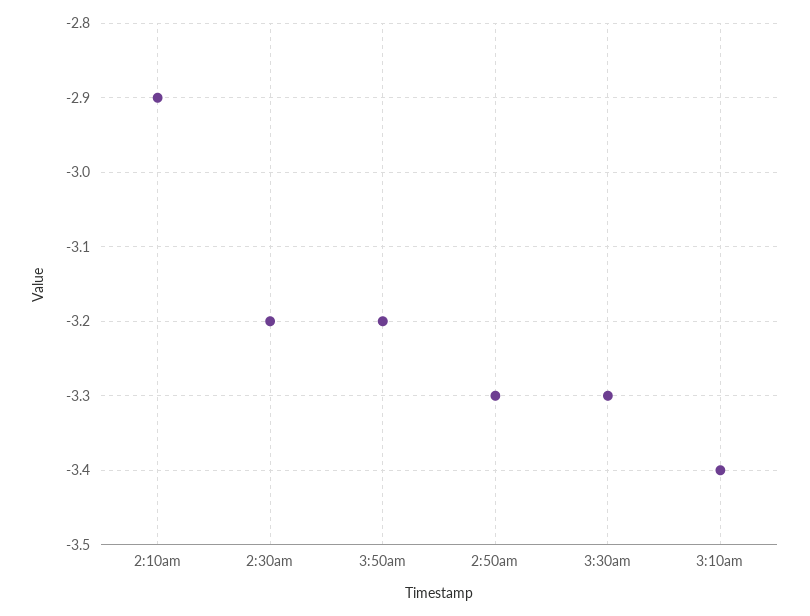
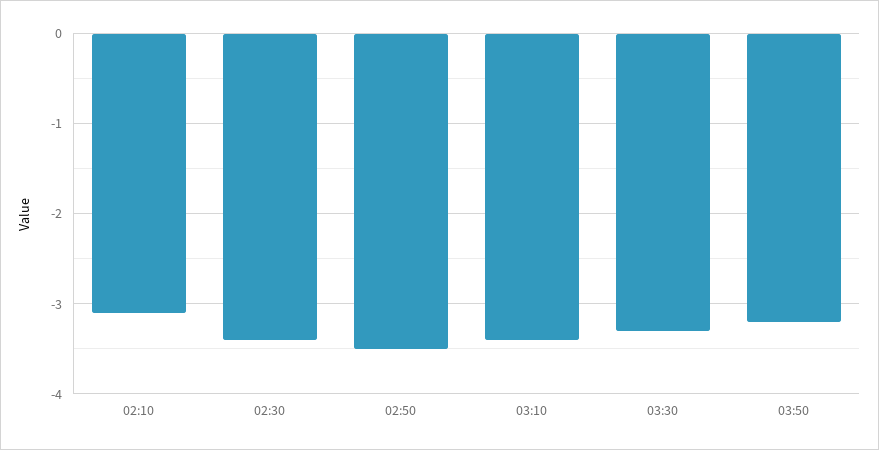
2:10am: -2.9 -> -3.1
2:30am: -3.2 -> -3.4
2:50am: -3.3 -> -3.5

